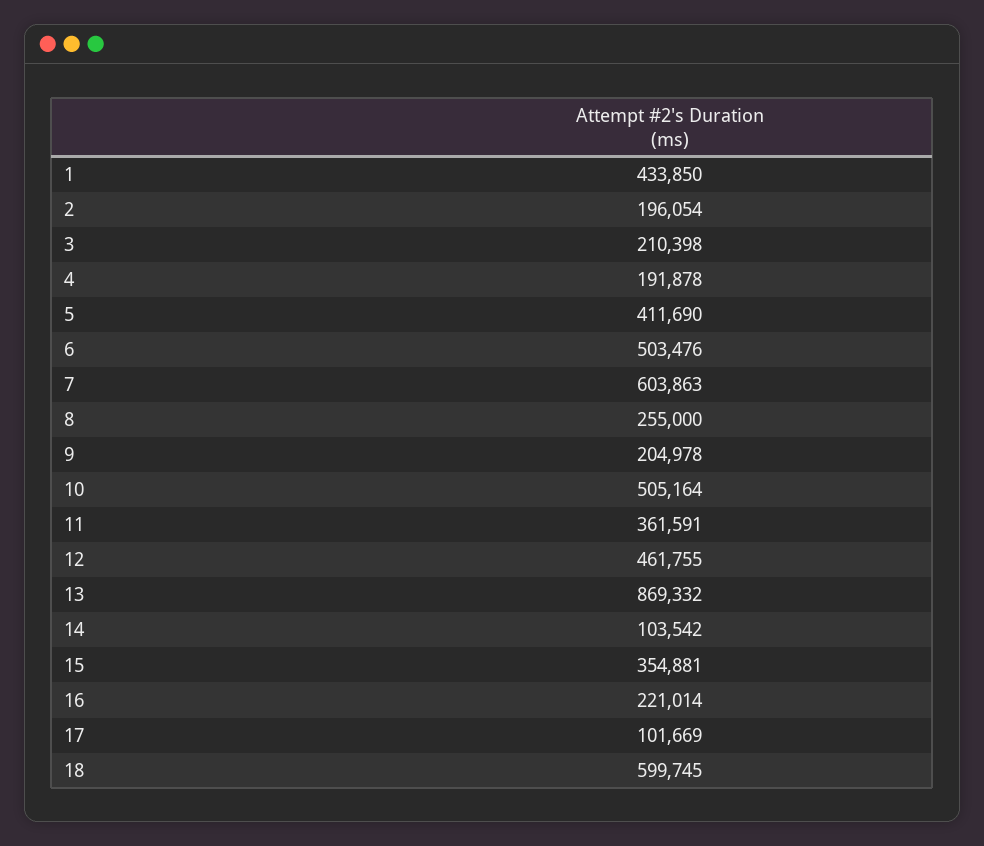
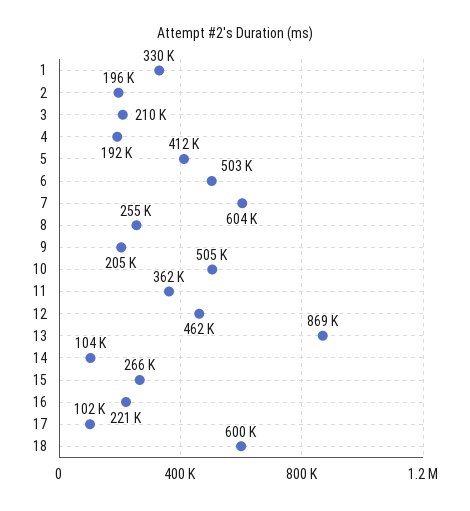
1: 433850 -> 330000
15: 354881 -> 266000

